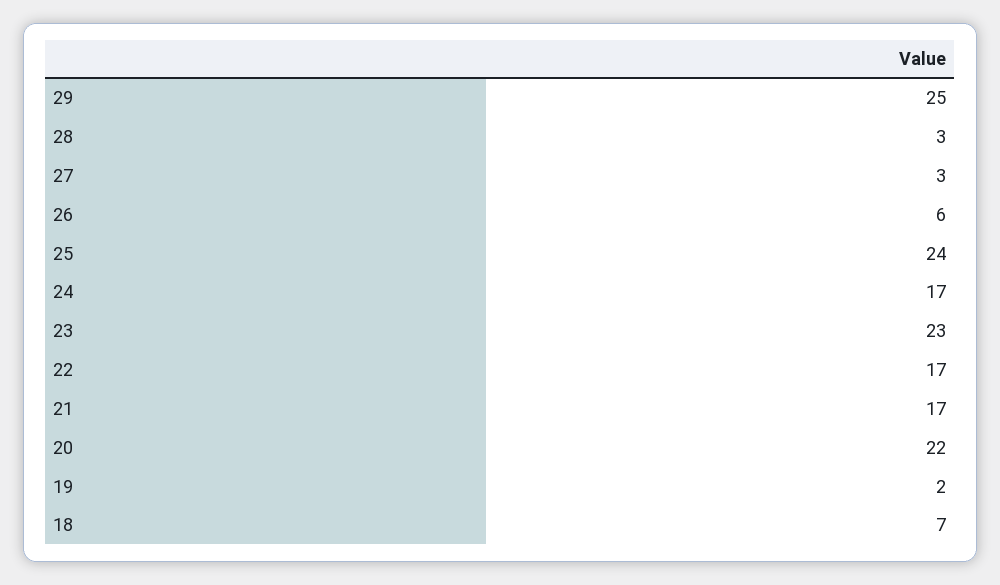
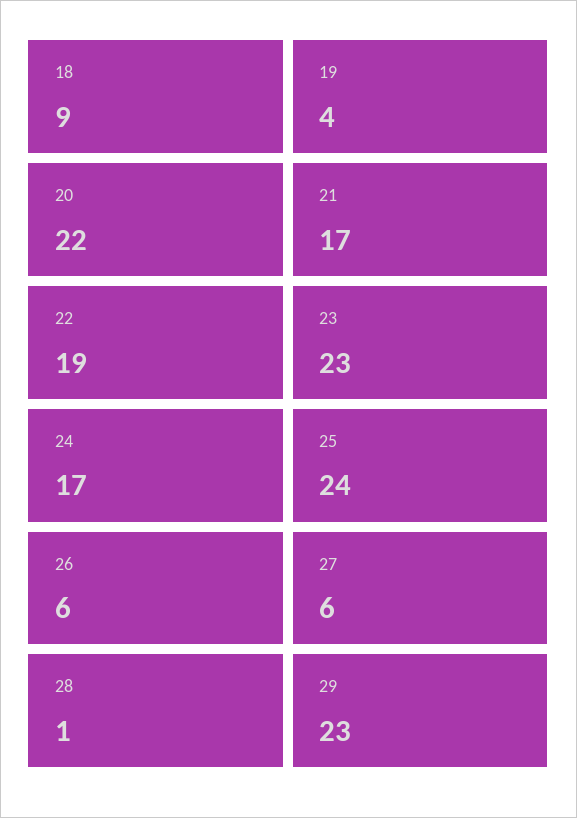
29: 25 -> 23
28: 3 -> 1
27: 3 -> 6
22: 17 -> 19
19: 2 -> 4
18: 7 -> 9

